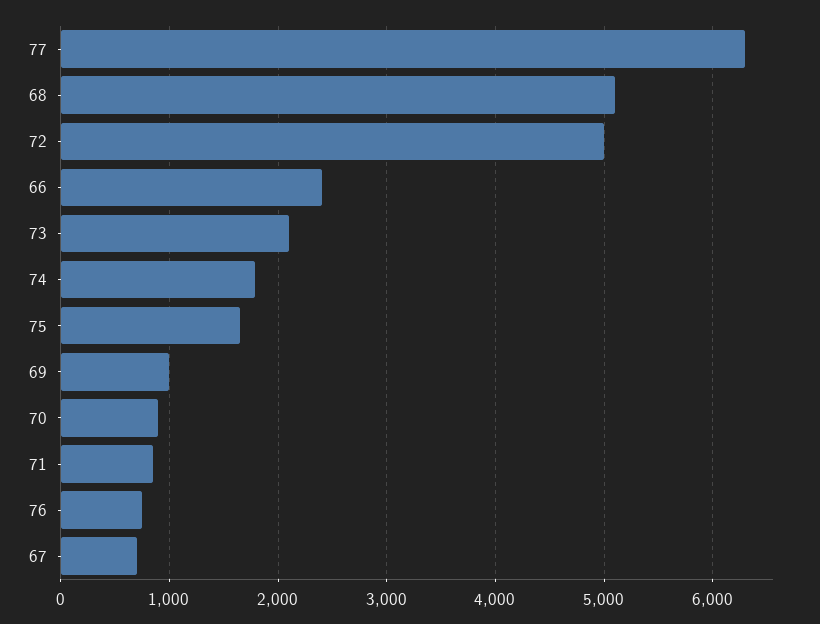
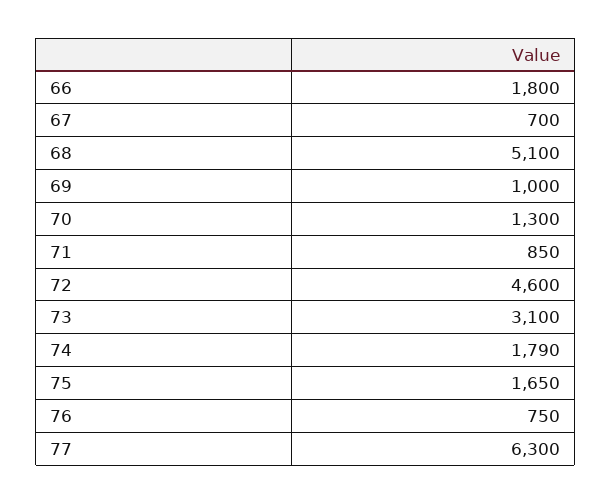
72: 5000 -> 4600
66: 2400 -> 1800
73: 2100 -> 3100
70: 900 -> 1300

